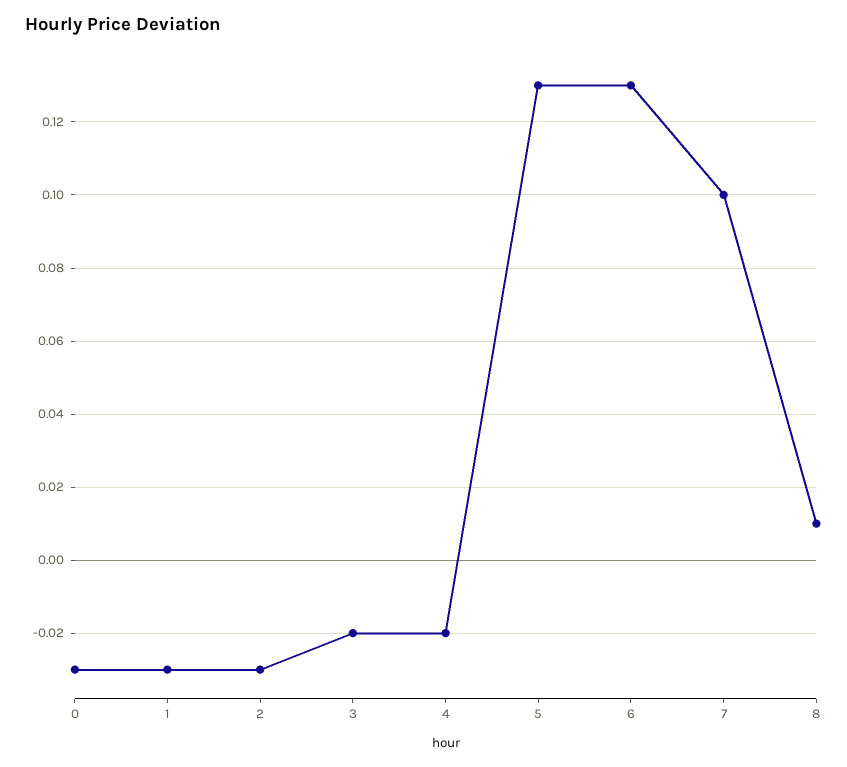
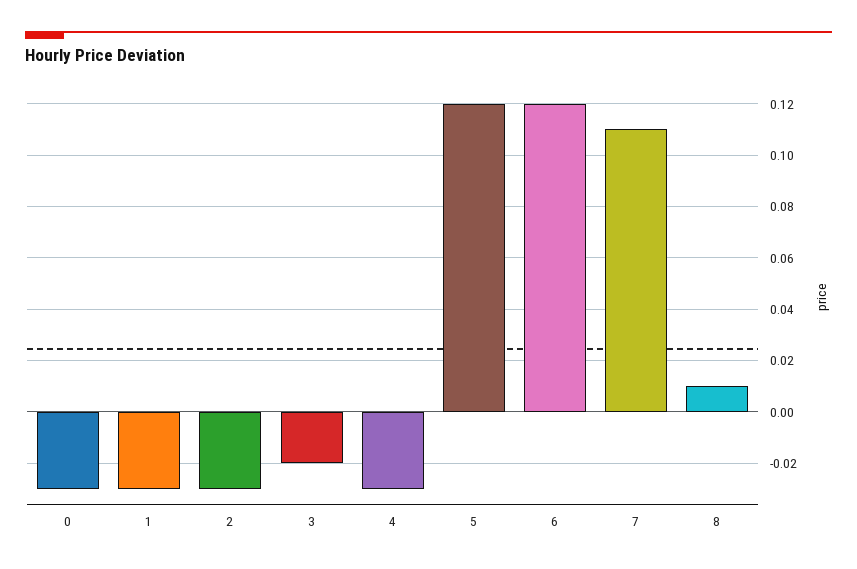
4: -0.02 -> -0.03
5: 0.13 -> 0.12
6: 0.13 -> 0.12
7: 0.1 -> 0.11

